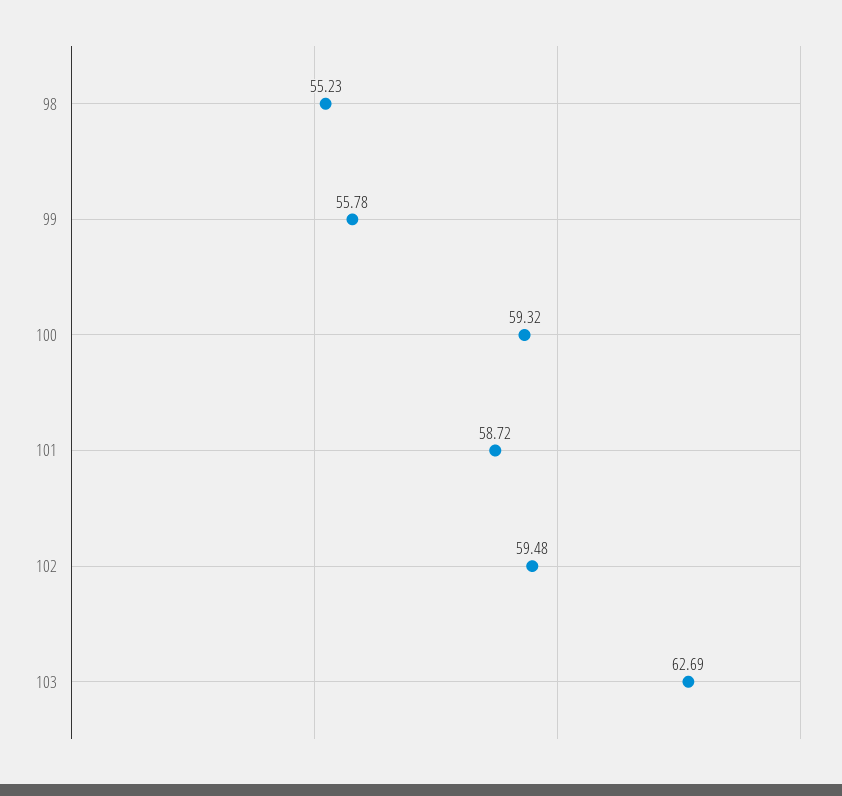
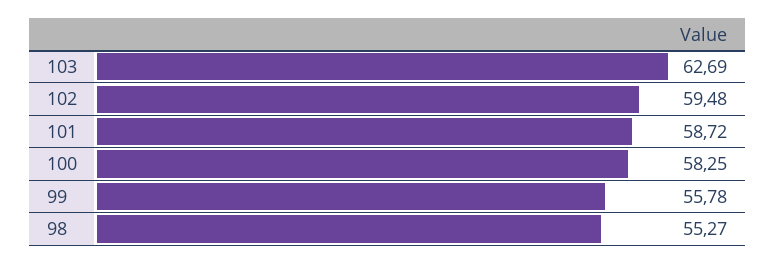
98: 55.23 -> 55.27
100: 59.32 -> 58.25

